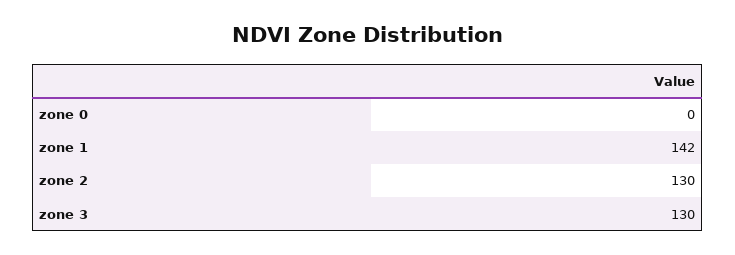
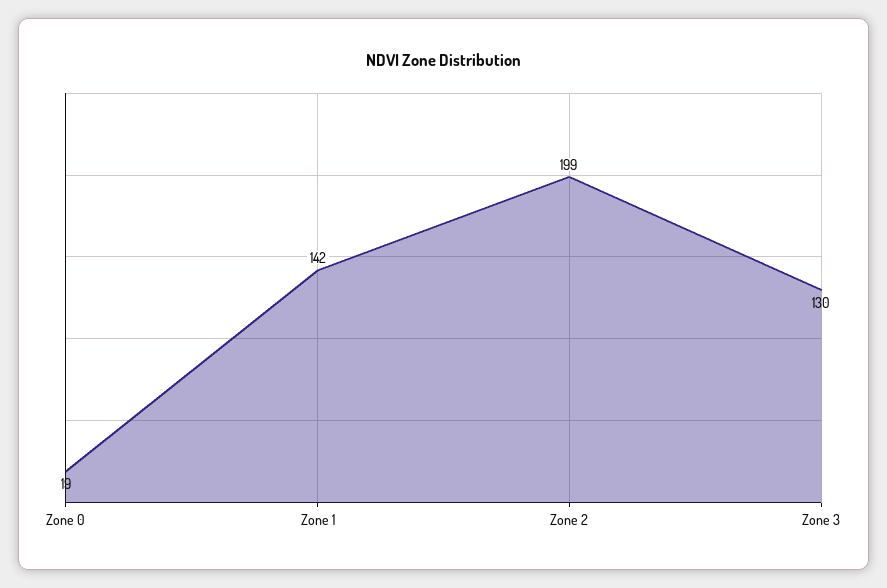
zone 0: 0 -> 19
zone 2: 130 -> 199

